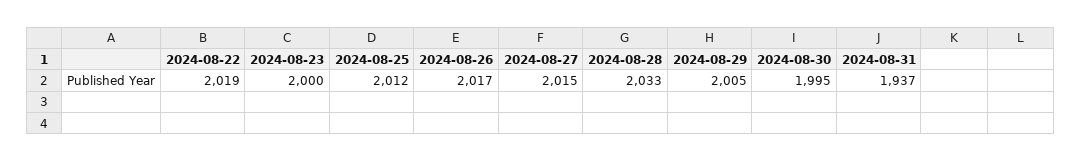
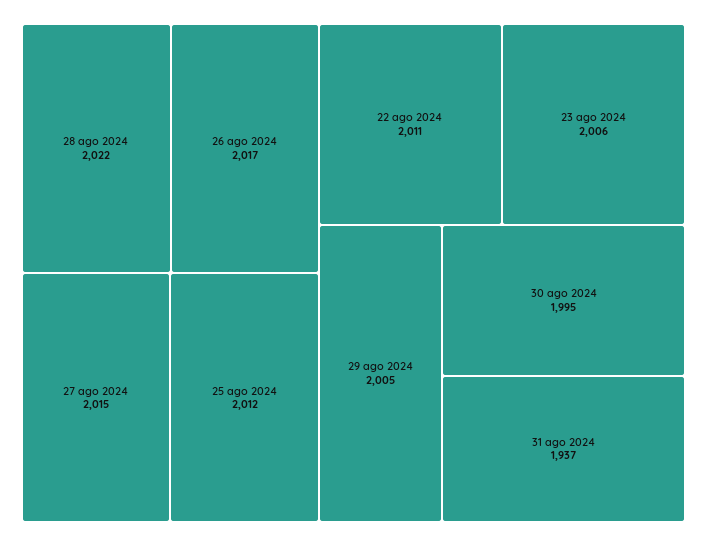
2024-08-22: 2019 -> 2011
2024-08-23: 2000 -> 2006
2024-08-28: 2033 -> 2022

